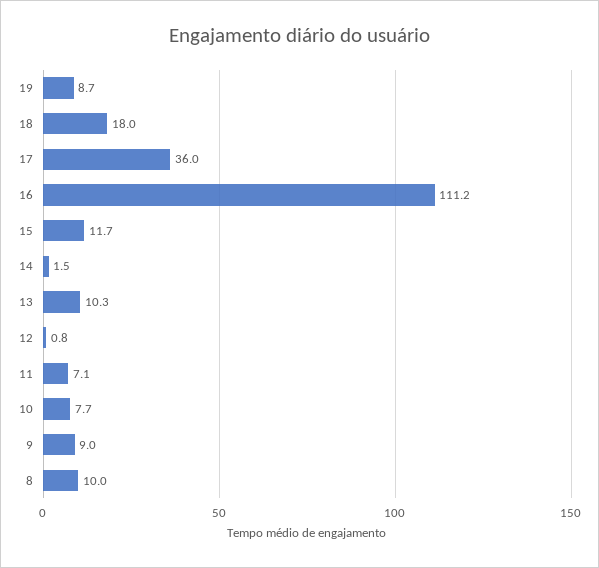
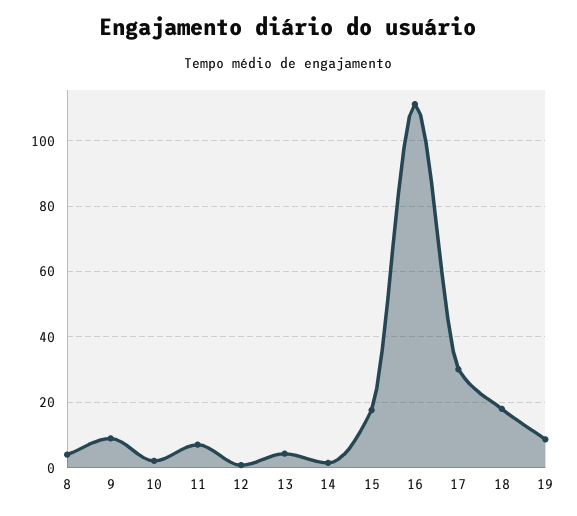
17: 36 -> 30
15: 11.7 -> 18
13: 10.3 -> 4
10: 7.7 -> 2
8: 10 -> 4

